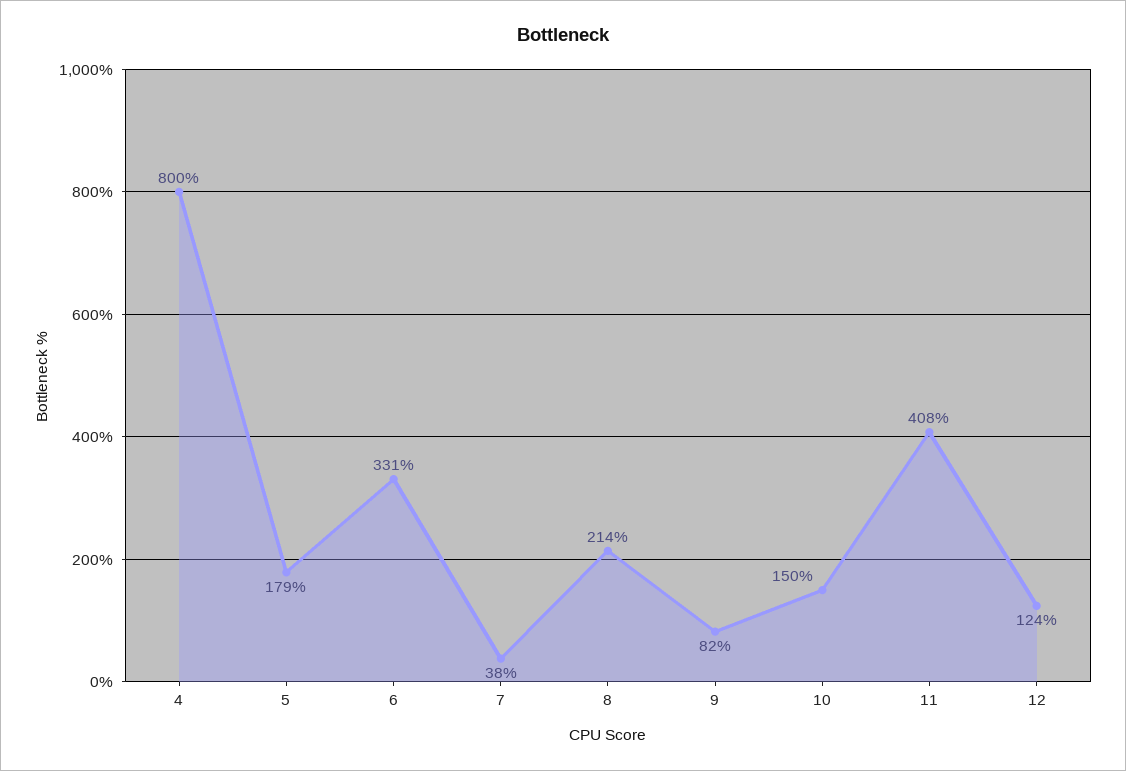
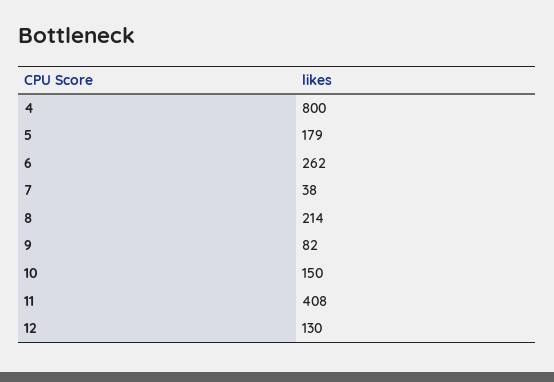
6: 331 -> 262
12: 124 -> 130

